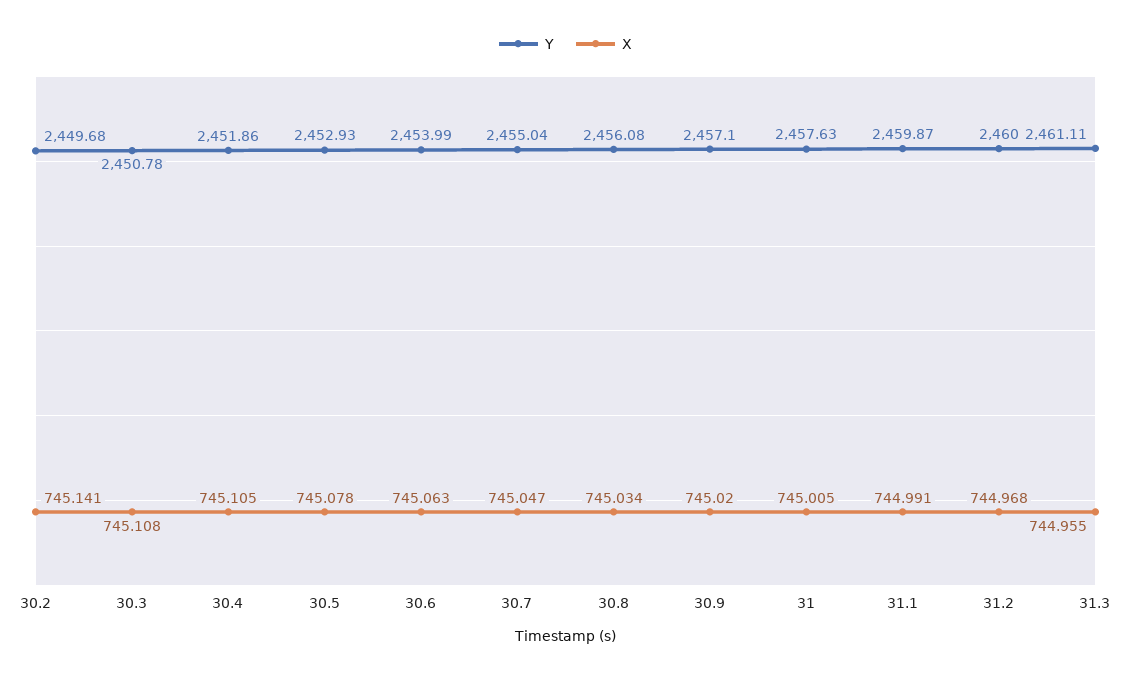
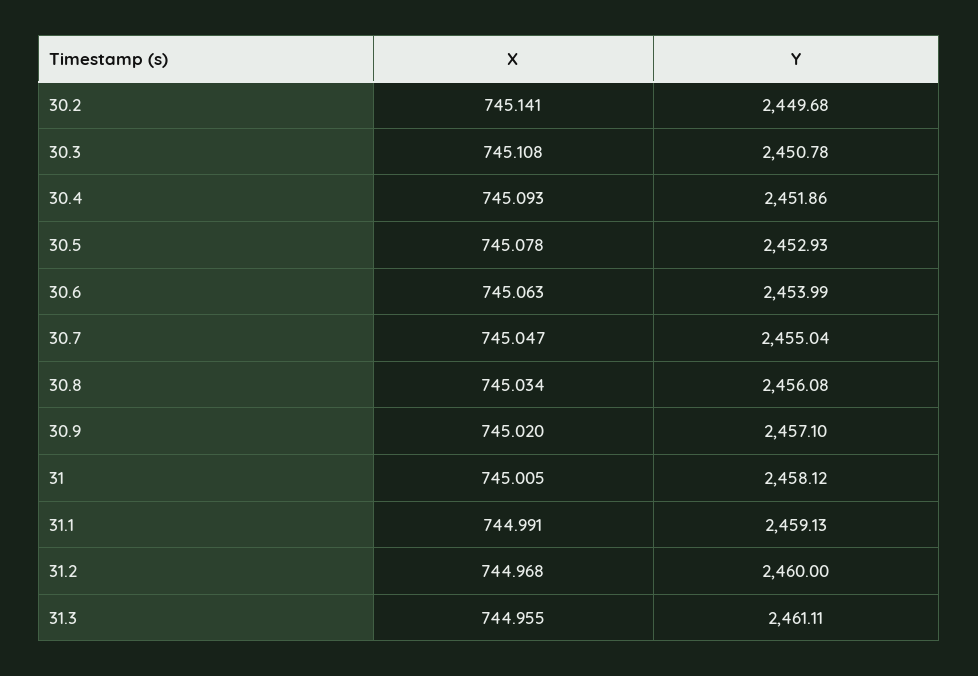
X, 30.4: 745.105 -> 745.093
Y, 31: 2457.63 -> 2458.12
Y, 31.1: 2459.87 -> 2459.13

